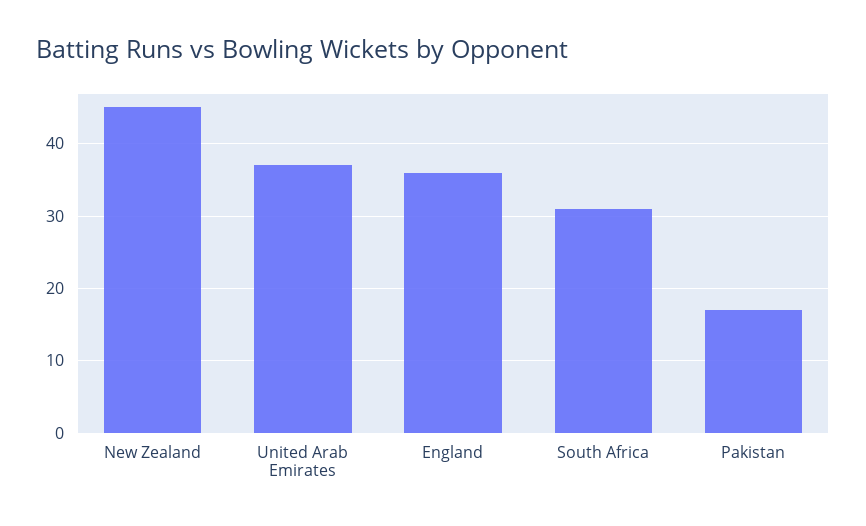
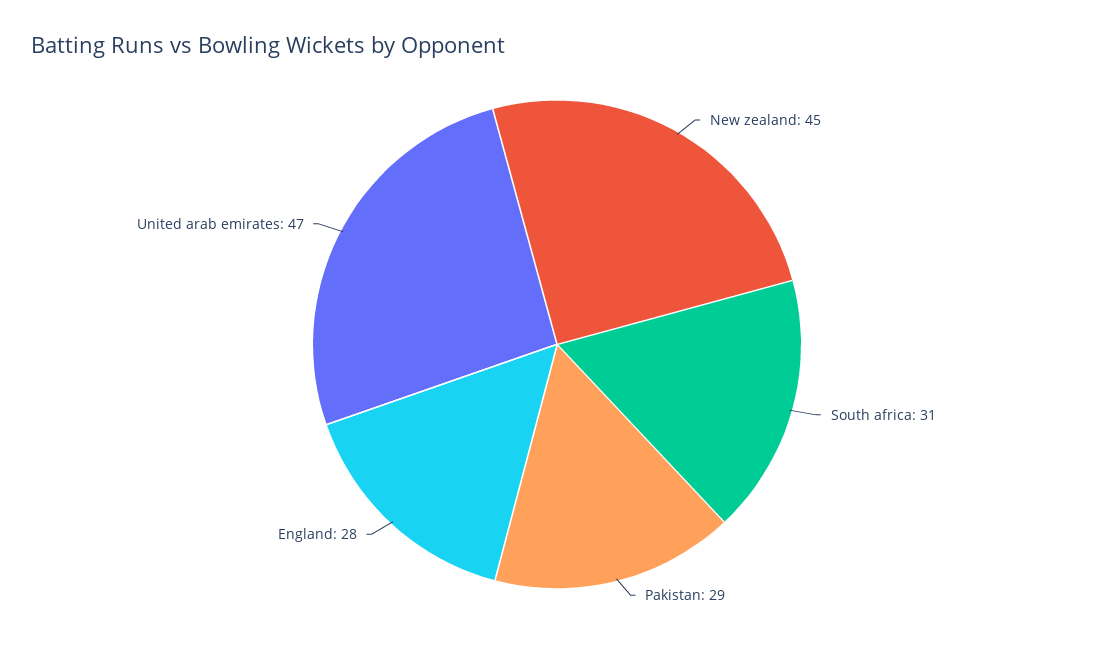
United Arab Emirates: 37 -> 47
England: 36 -> 28
Pakistan: 17 -> 29

